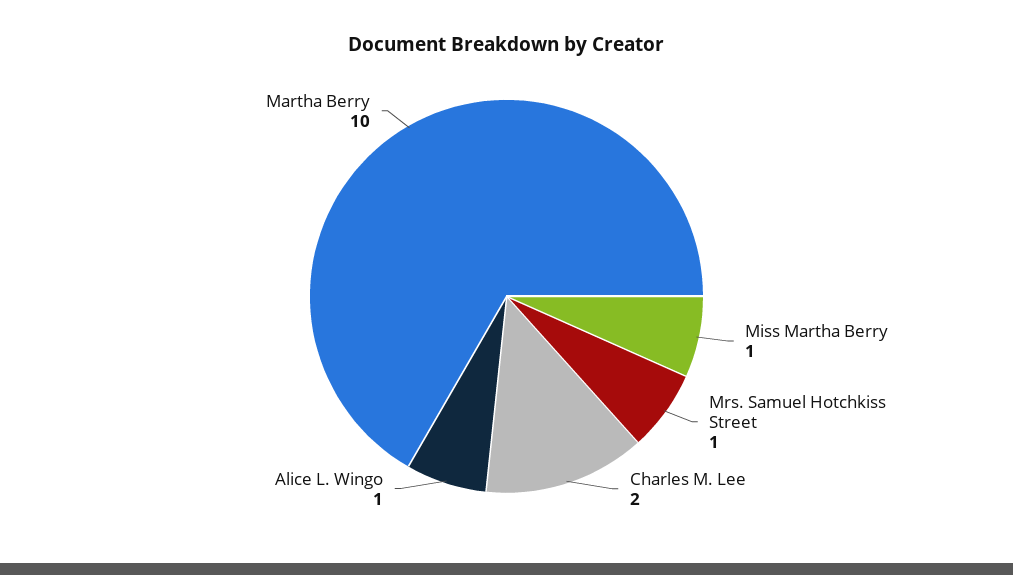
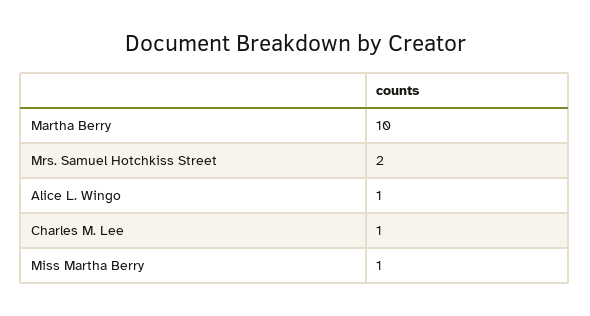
Mrs. Samuel Hotchkiss Street: 1 -> 2
Charles M. Lee: 2 -> 1

